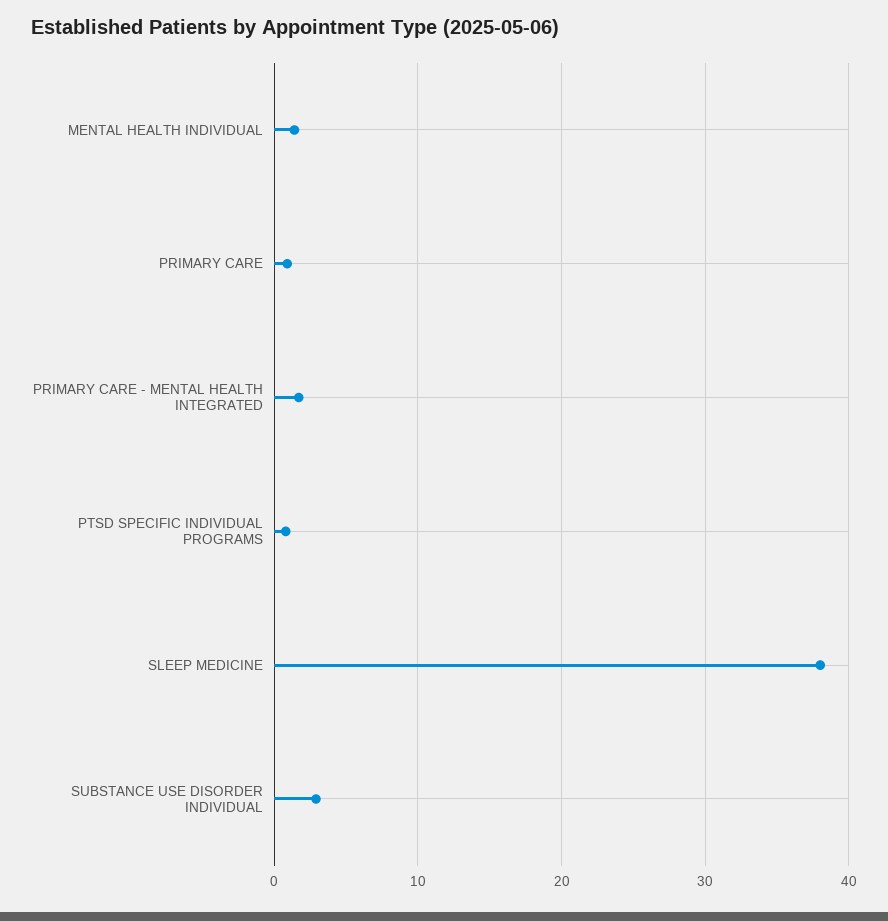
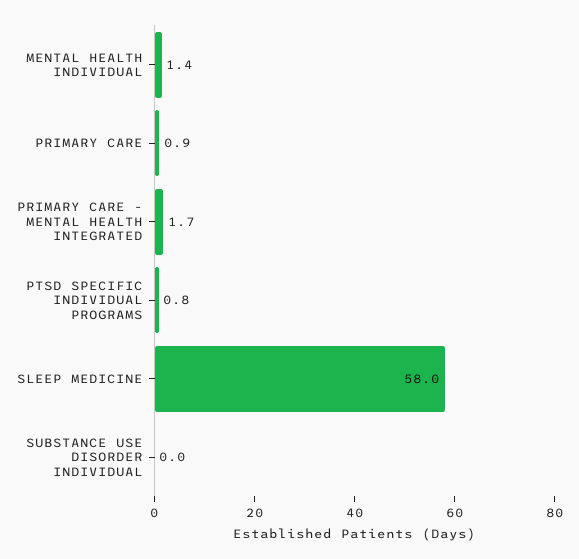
SLEEP MEDICINE: 38 -> 58
SUBSTANCE USE DISORDER INDIVIDUAL: 3 -> 0

